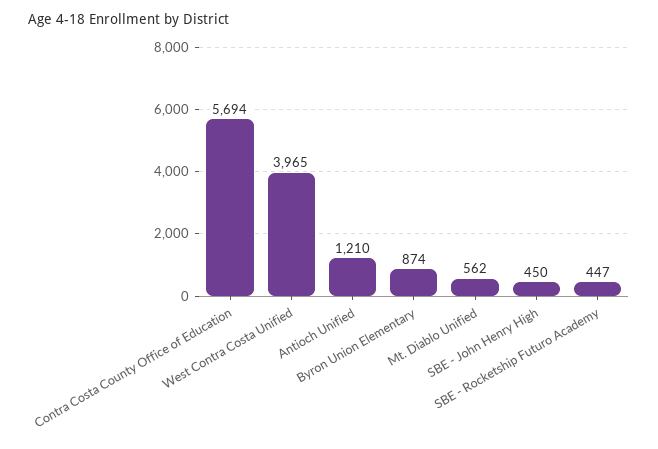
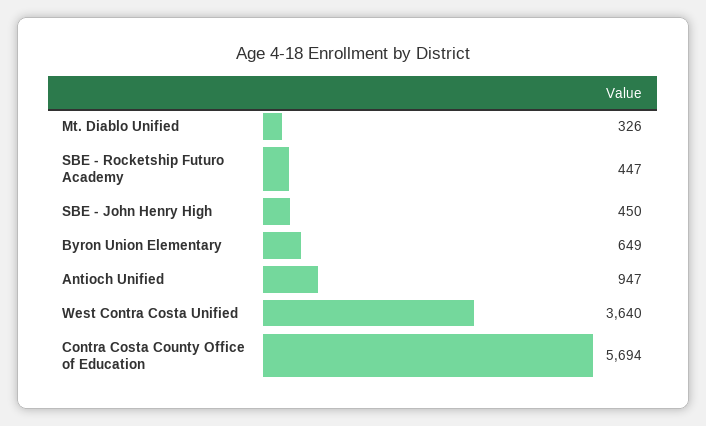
West Contra Costa Unified: 3965 -> 3640
Antioch Unified: 1210 -> 947
Byron Union Elementary: 874 -> 649
Mt. Diablo Unified: 562 -> 326

